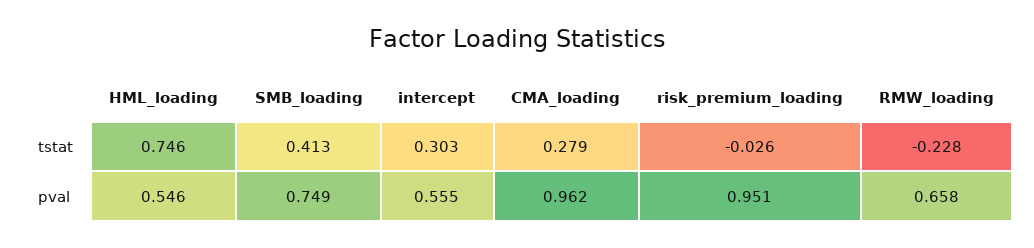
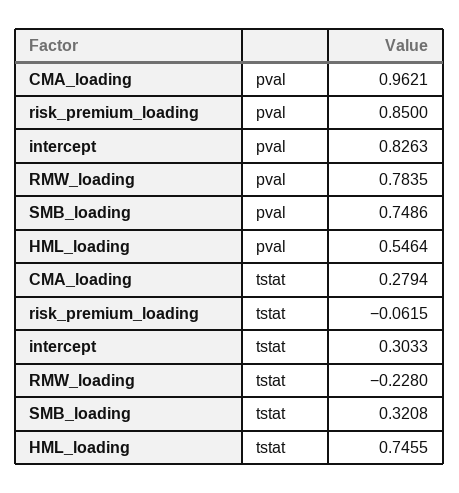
SMB_loading, tstat: 0.413 -> 0.3208
risk_premium_loading, tstat: -0.026 -> -0.0615
intercept, pval: 0.555 -> 0.8263
risk_premium_loading, pval: 0.951 -> 0.85
RMW_loading, pval: 0.658 -> 0.7835

